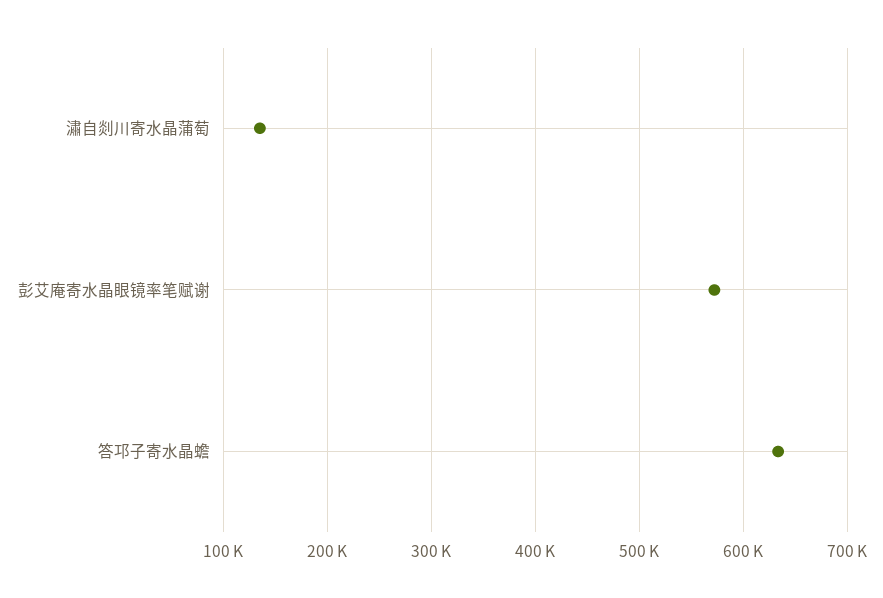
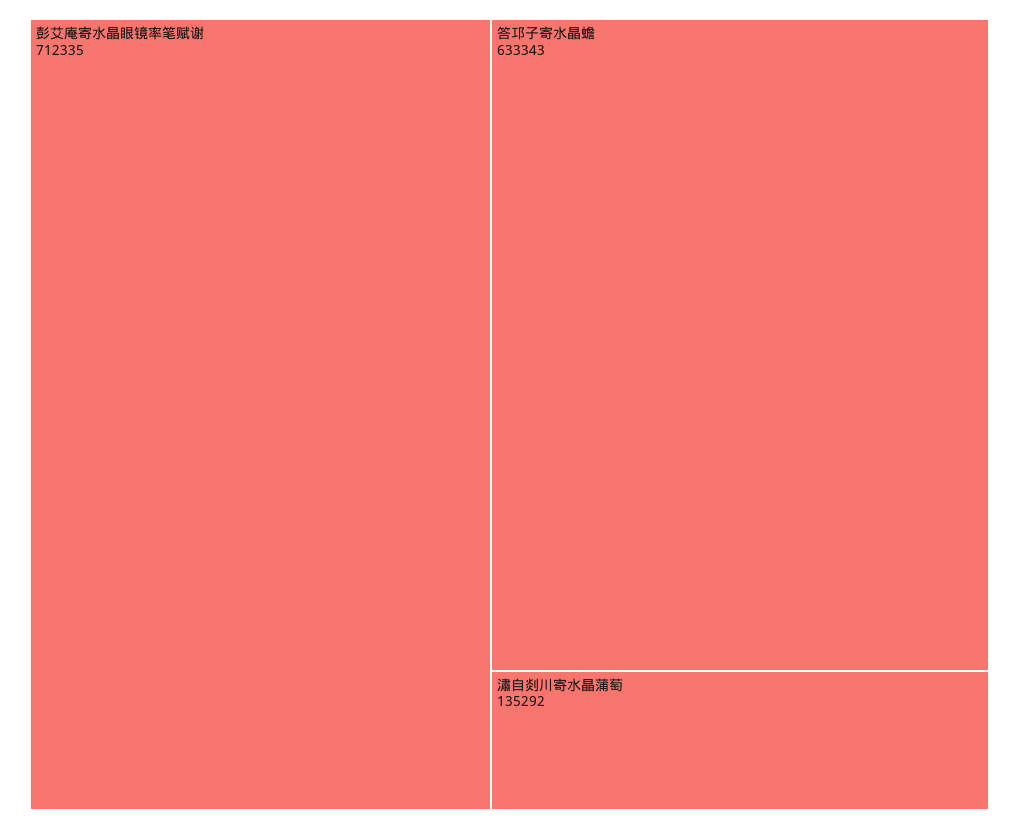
彭艾庵寄水晶眼镜率笔赋谢: 570000 -> 712335

